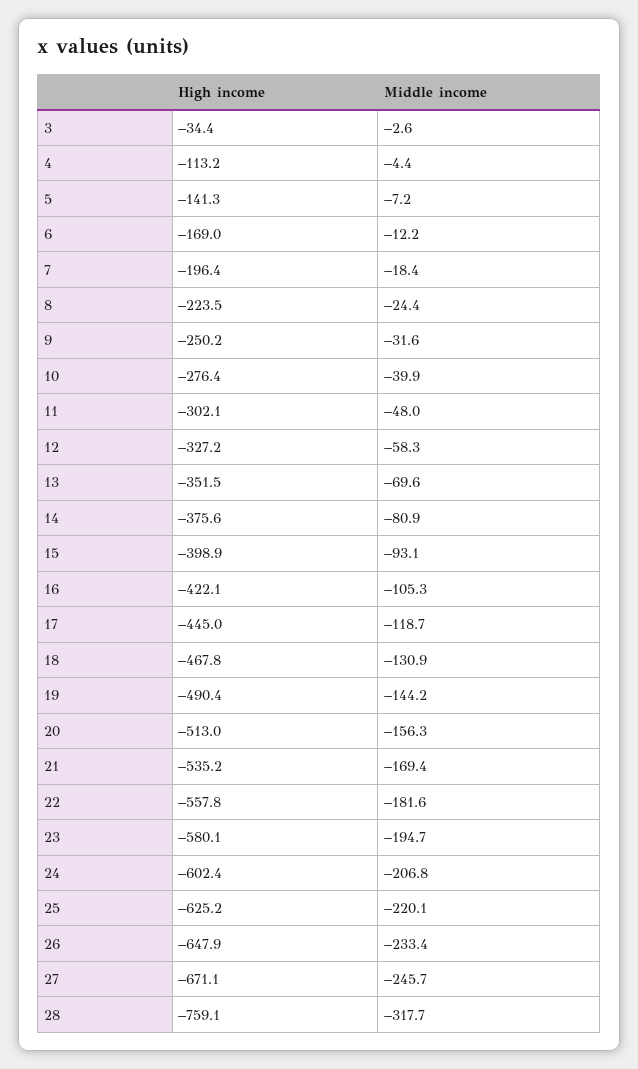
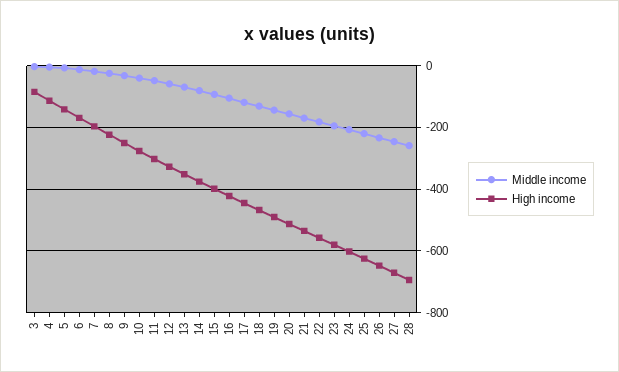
High income, 3: -34.4 -> -80
High income, 28: -759.1 -> -700
Middle income, 28: -317.7 -> -260

